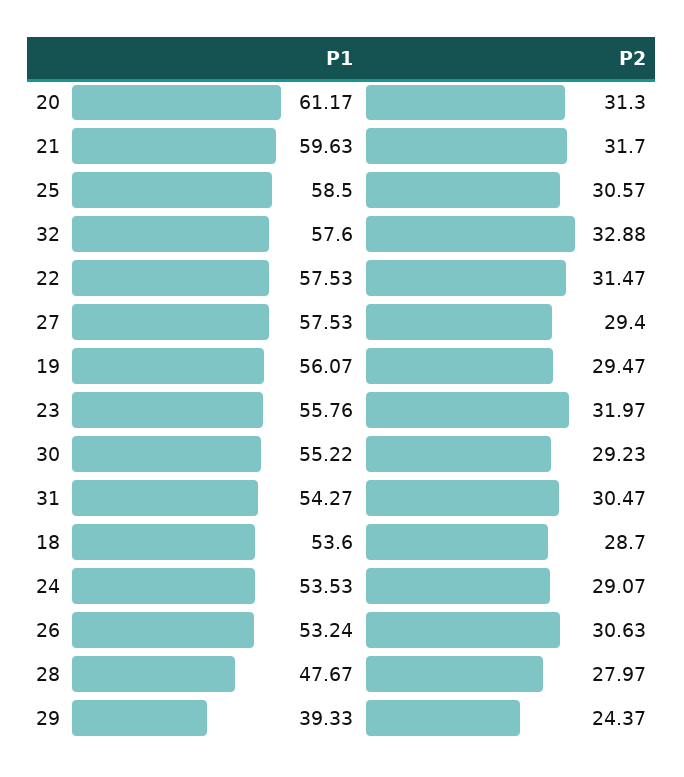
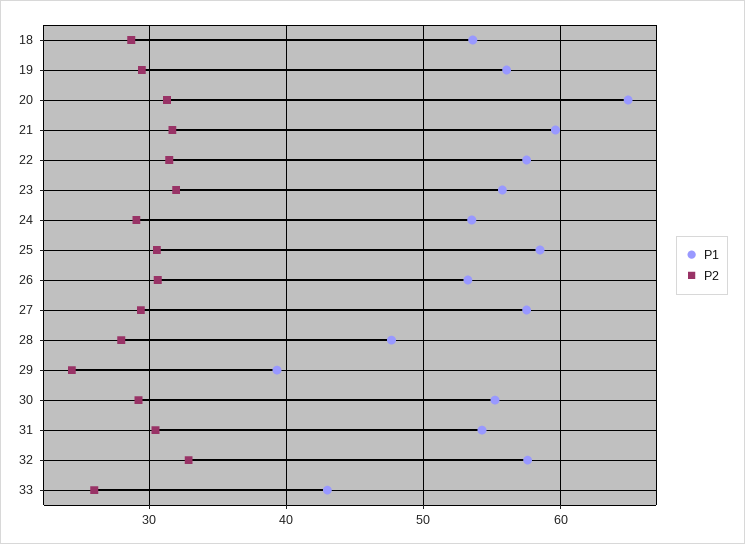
P1, 20: 61.17 -> 65
P1, 33: none -> 43
P2, 33: none -> 26

